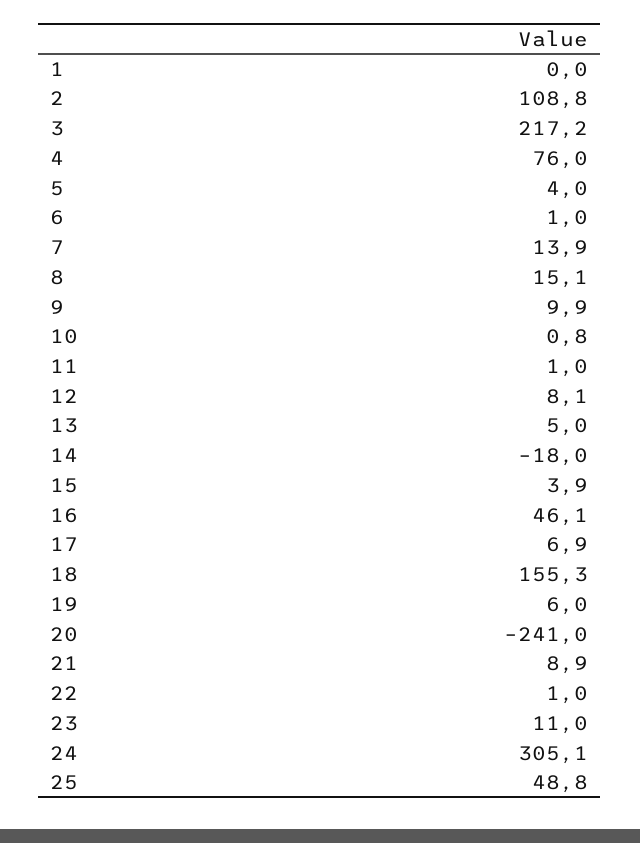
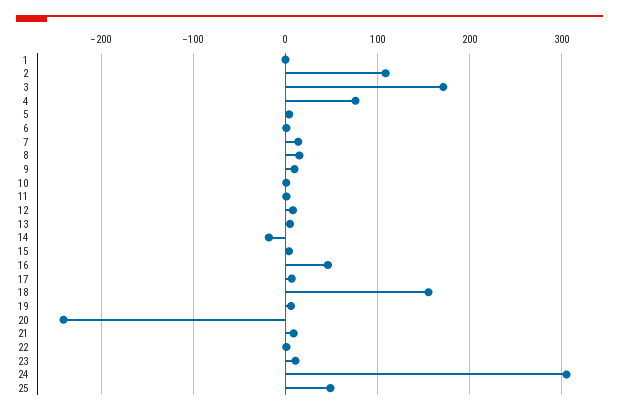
3: 217.2 -> 170

